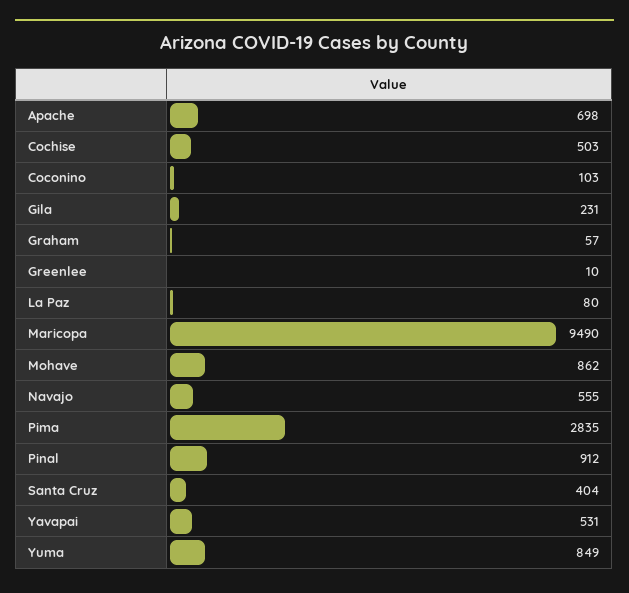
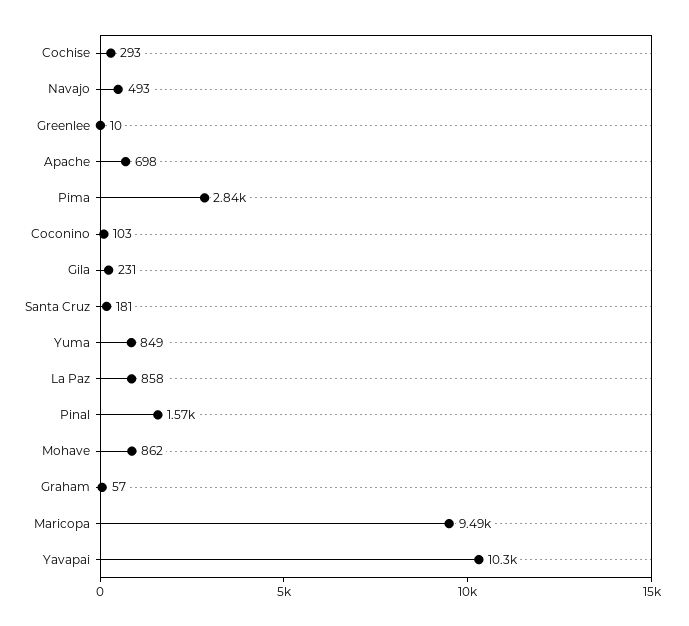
Cochise: 503 -> 293
La Paz: 80 -> 858
Navajo: 555 -> 493
Pinal: 912 -> 1570
Santa Cruz: 404 -> 181
Yavapai: 531 -> 10300

